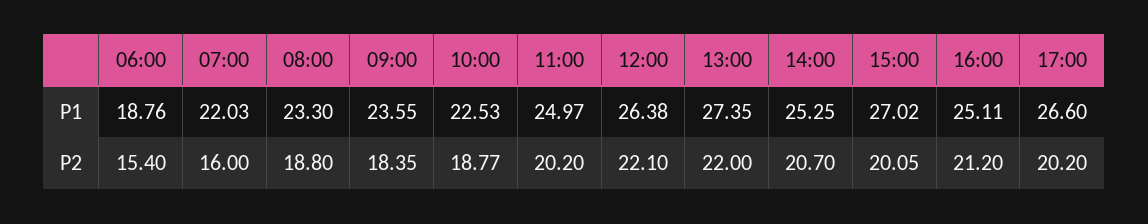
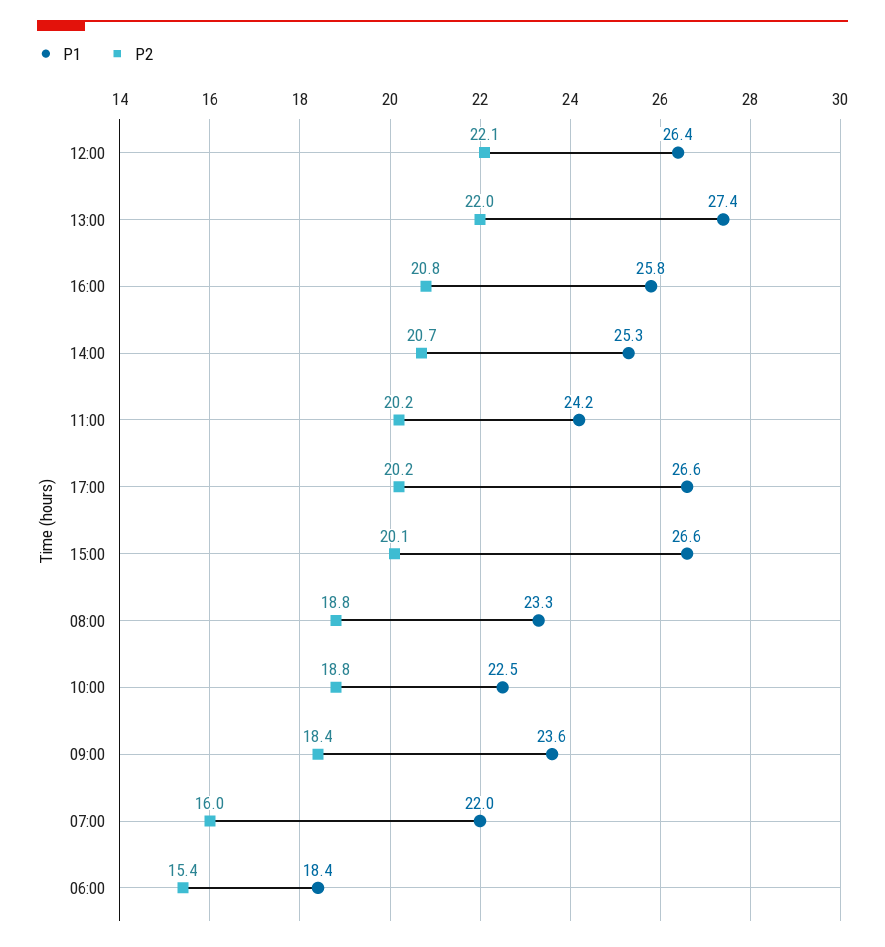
P1, 06:00: 18.76 -> 18.4
P1, 11:00: 24.97 -> 24.2
P1, 15:00: 27.02 -> 26.6
P1, 16:00: 25.11 -> 25.8
P2, 16:00: 21.2 -> 20.8

